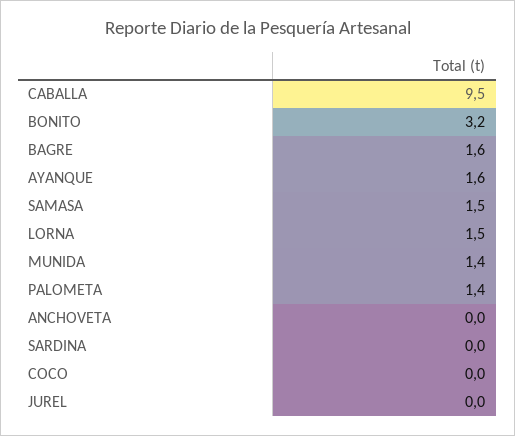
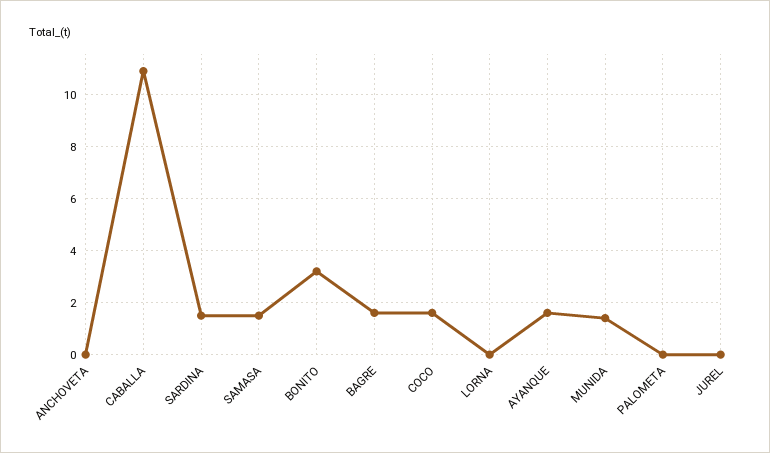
CABALLA: 9.5 -> 11
LORNA: 1.5 -> 0
PALOMETA: 1.4 -> 0
SARDINA: 0 -> 1.5
COCO: 0 -> 1.5

